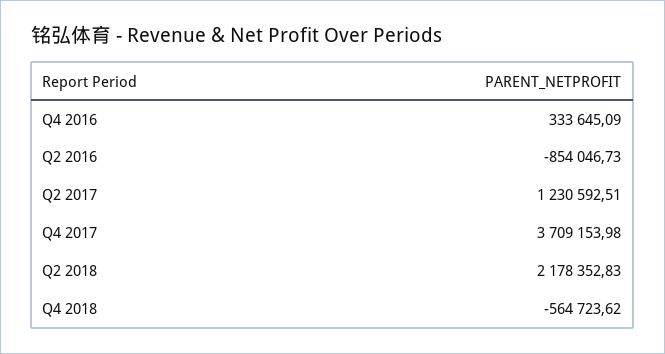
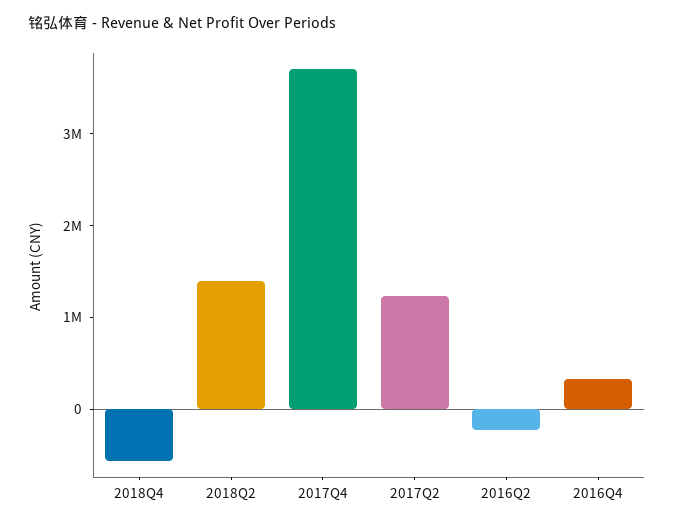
Q2 2016: -854046.73 -> -200000
Q2 2018: 2178352.83 -> 1400000

